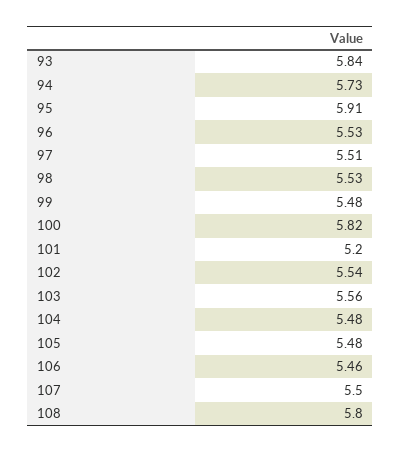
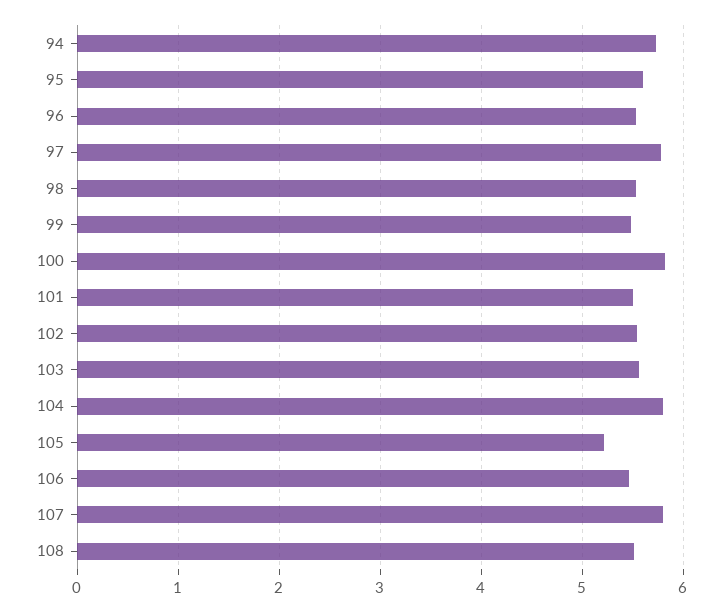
93: 5.84 -> none
95: 5.91 -> 5.6
97: 5.51 -> 5.8
101: 5.2 -> 5.5
104: 5.48 -> 5.8
105: 5.48 -> 5.2
107: 5.5 -> 5.8
108: 5.8 -> 5.5

